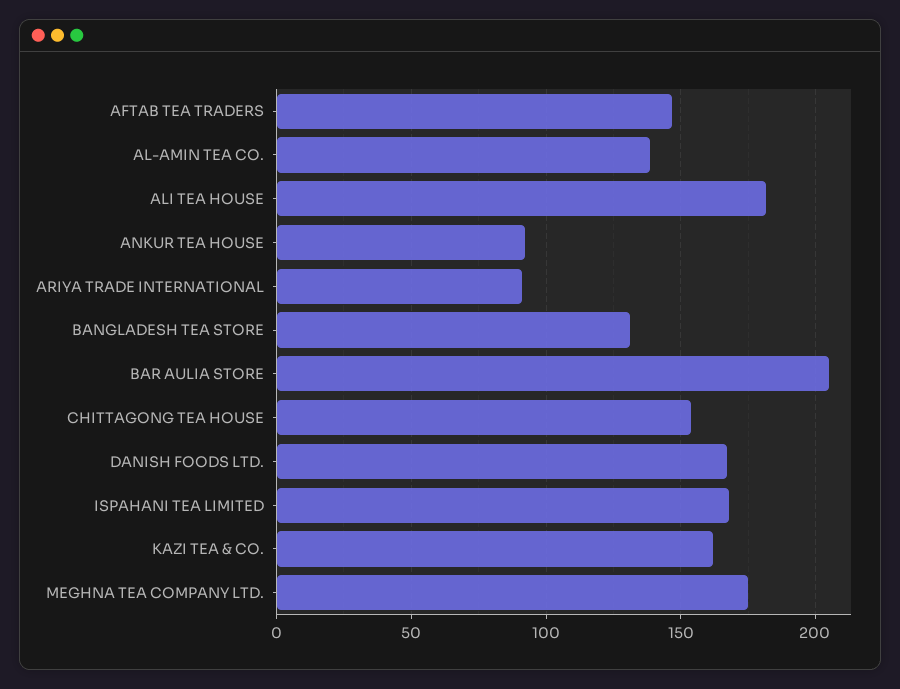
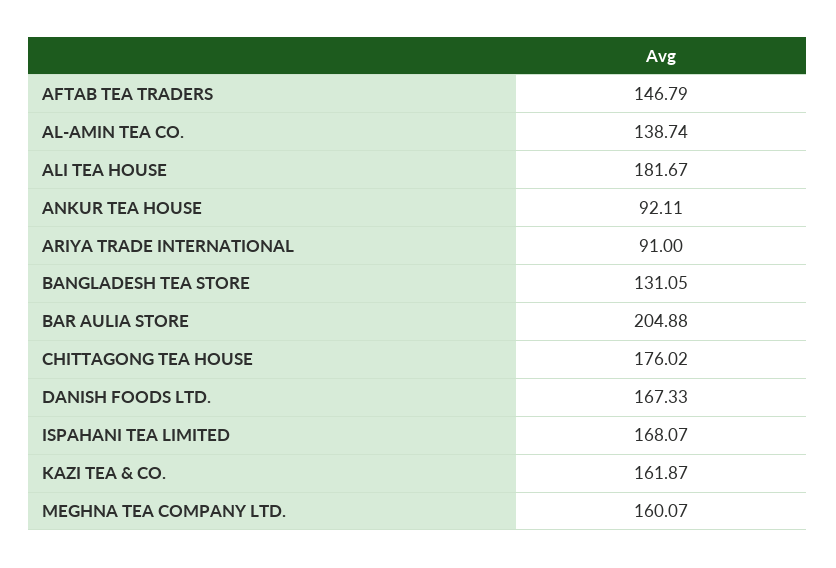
CHITTAGONG TEA HOUSE: 155 -> 176.02
MEGHNA TEA COMPANY LTD.: 175 -> 160.07

